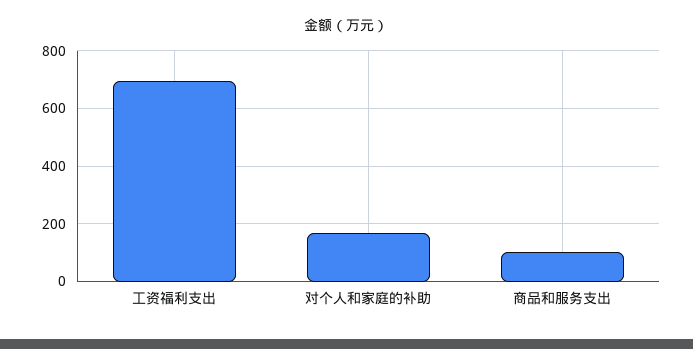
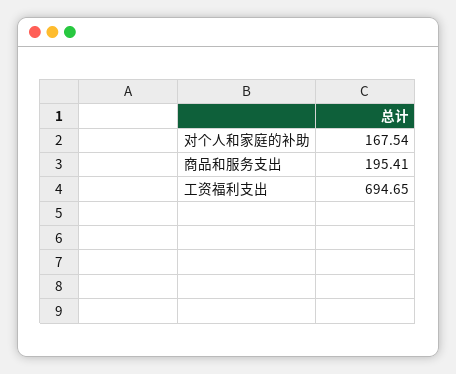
商品和服务支出: 100 -> 195.41

